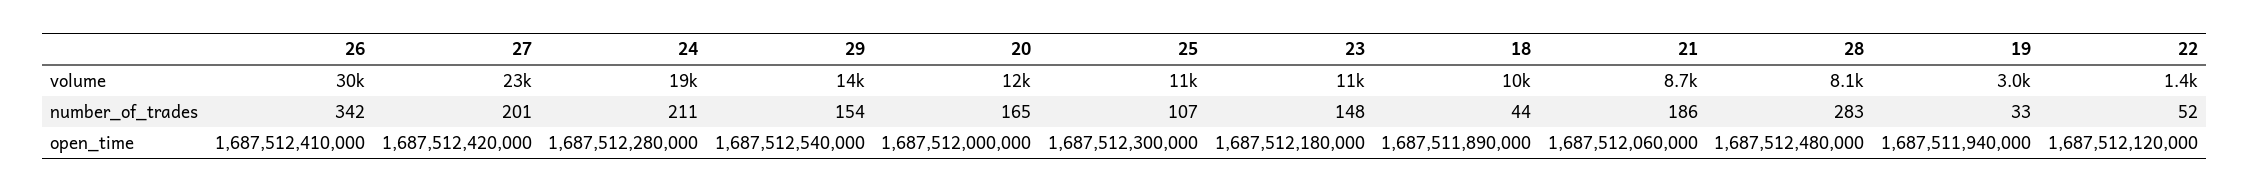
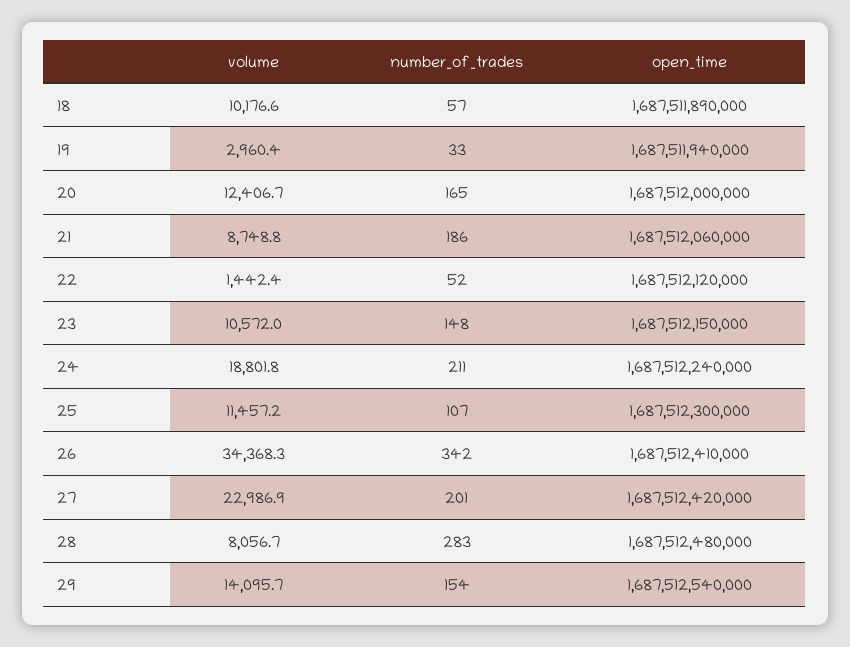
26, volume: 30000 -> 34368.3
18, number_of_trades: 44 -> 57
24, open_time: 1687512280000 -> 1687512240000
23, open_time: 1687512180000 -> 1687512150000

